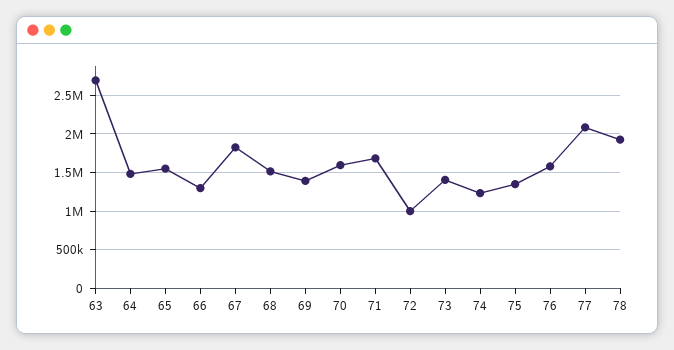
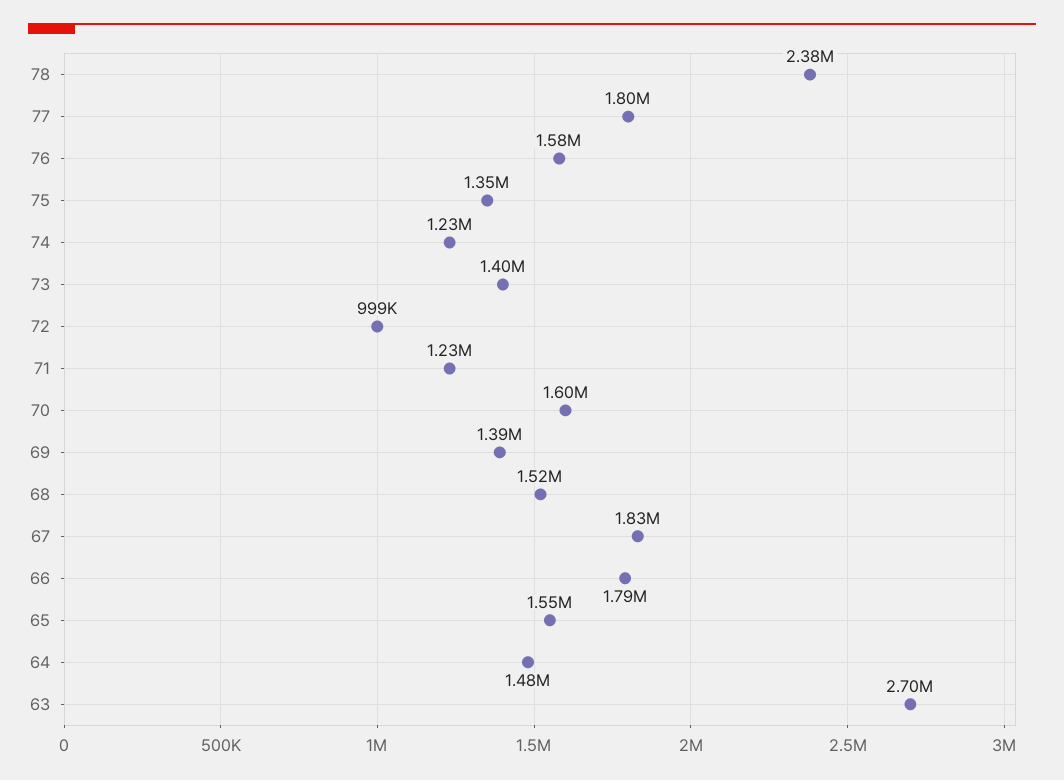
66: 1300000 -> 1790000
71: 1700000 -> 1230000
77: 2100000 -> 1800000
78: 1900000 -> 2380000

